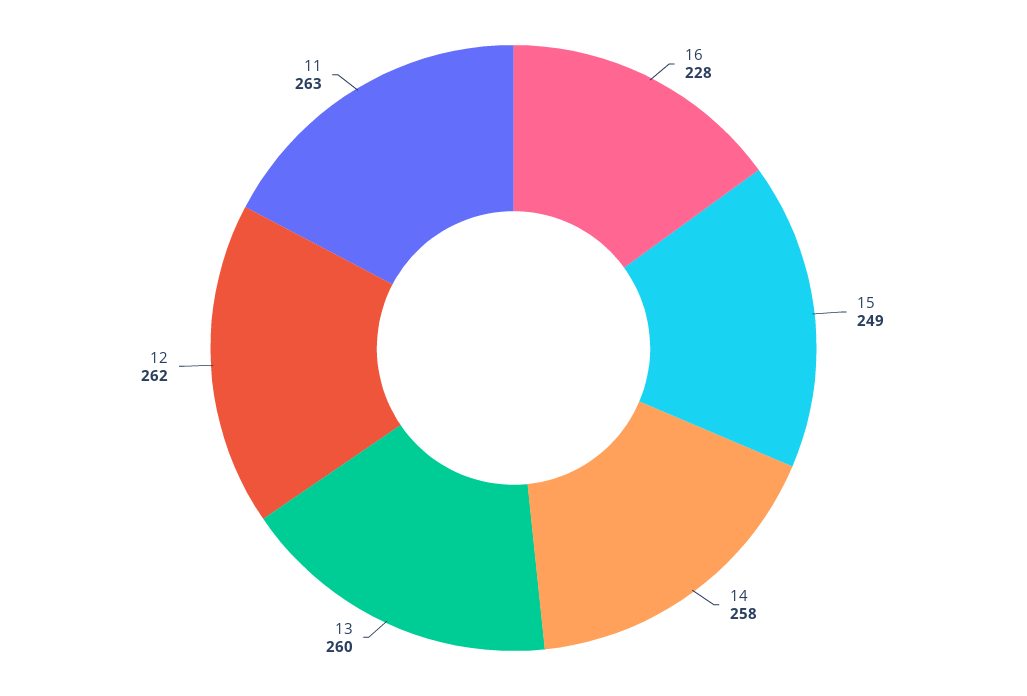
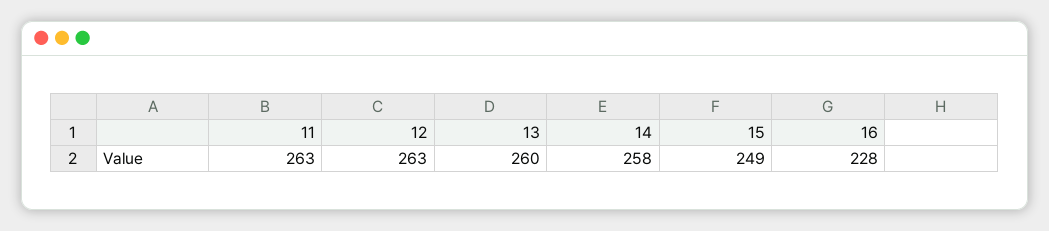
12: 262 -> 263

